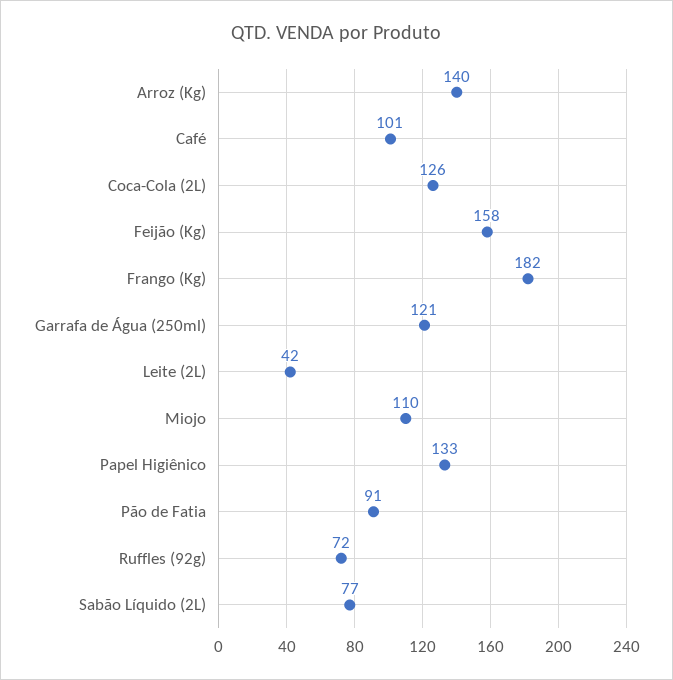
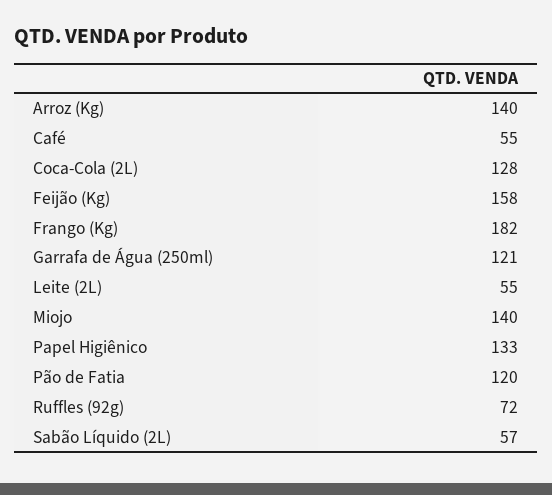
Café: 101 -> 55
Coca-Cola (2L): 126 -> 128
Leite (2L): 42 -> 55
Miojo: 110 -> 140
Pão de Fatia: 91 -> 120
Sabão Líquido (2L): 77 -> 57

